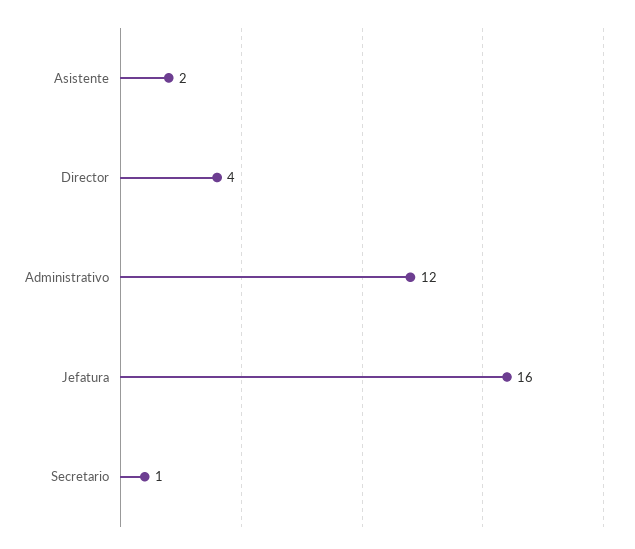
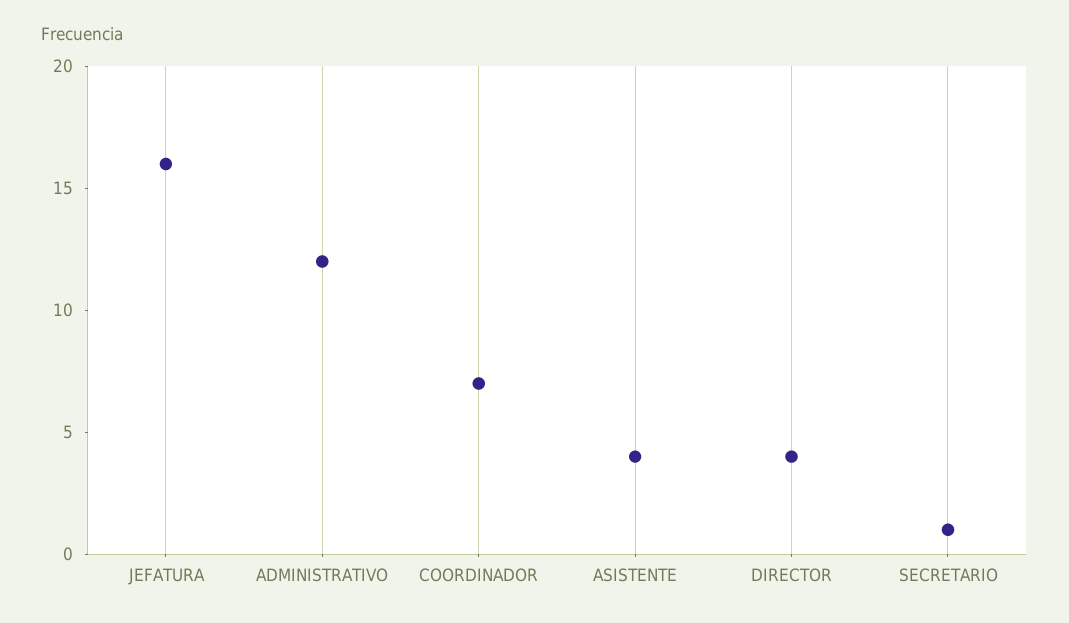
Asistente: 2 -> 4
COORDINADOR: none -> 7

